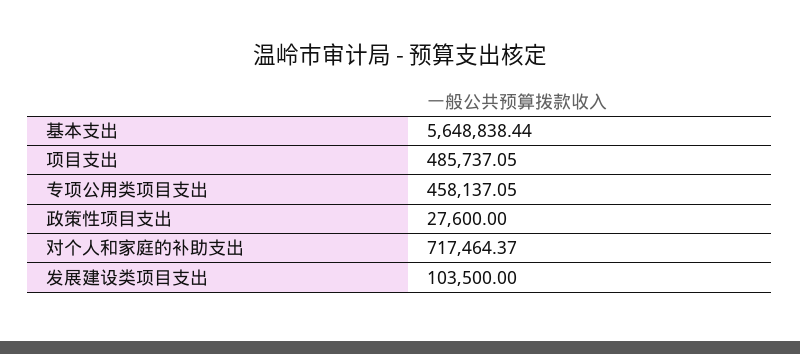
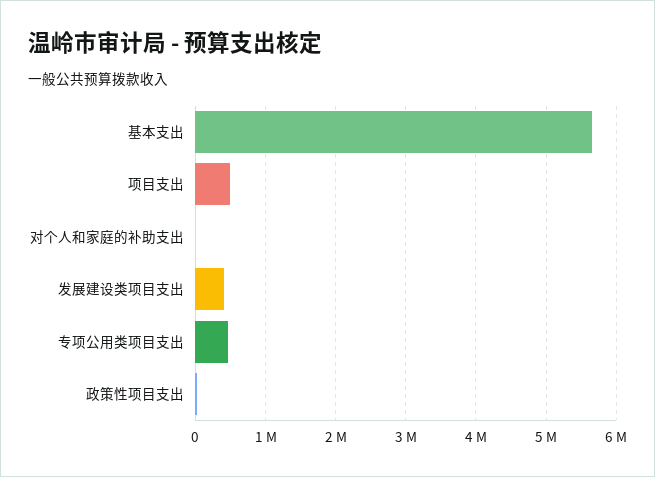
对个人和家庭的补助支出: 717464.37 -> 0
发展建设类项目支出: 103500 -> 400000

